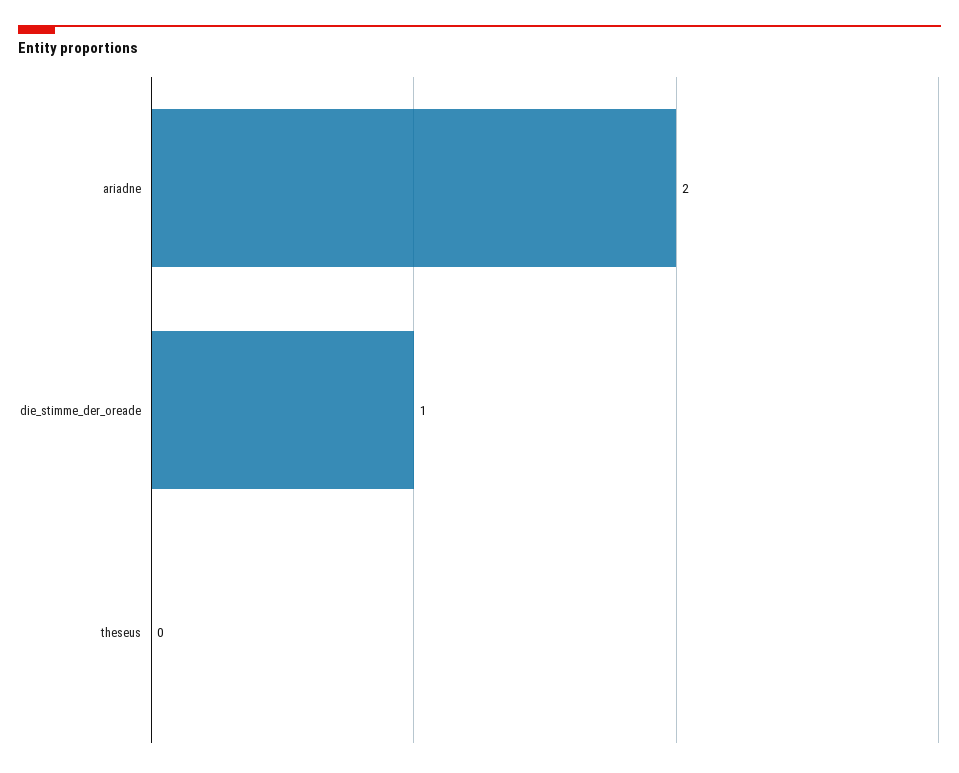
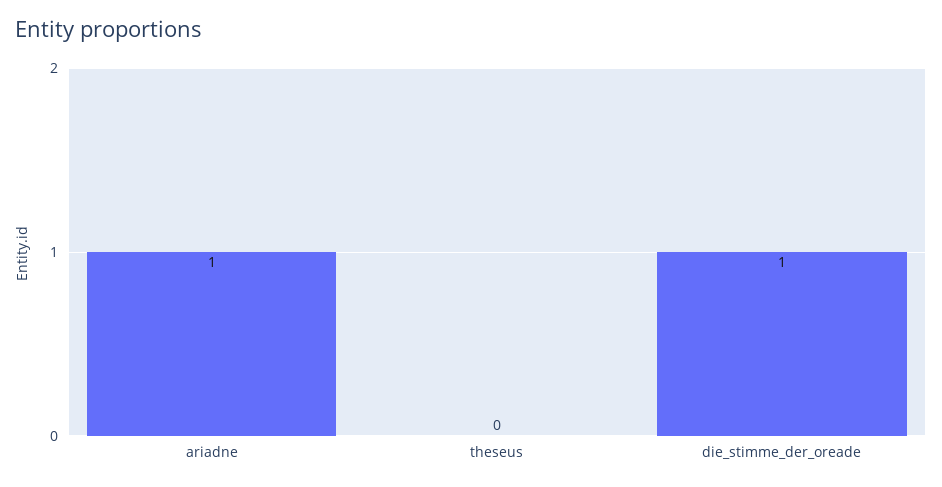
ariadne: 2 -> 1

